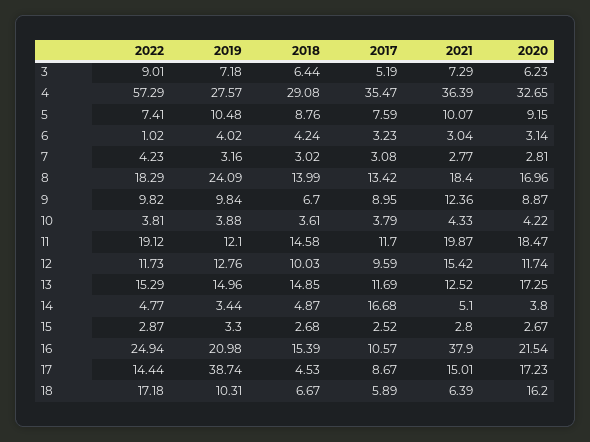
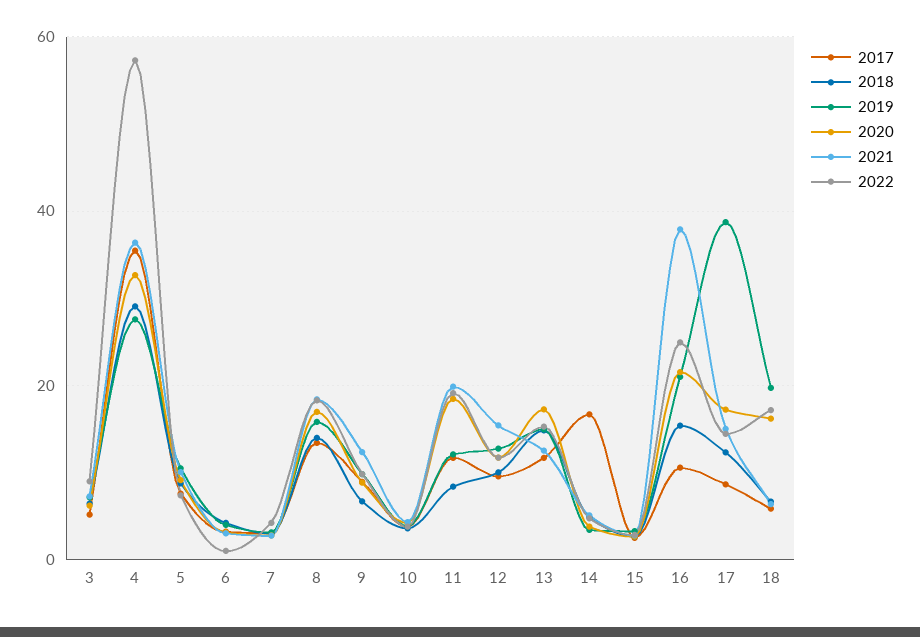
2019, 8: 24.09 -> 16
2018, 11: 14.58 -> 8
2018, 17: 4.53 -> 12
2019, 18: 10.31 -> 20

